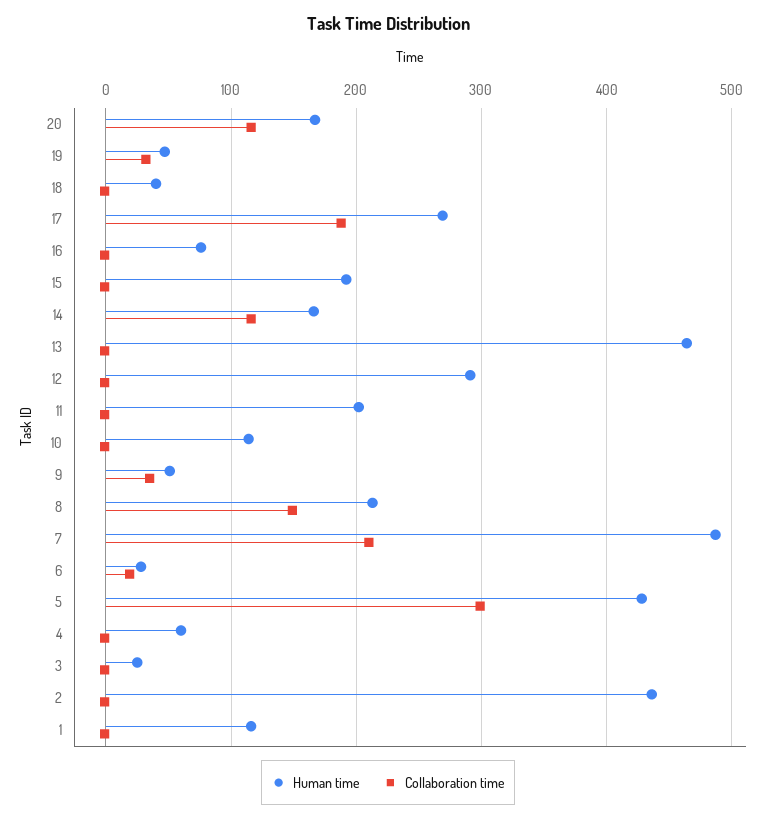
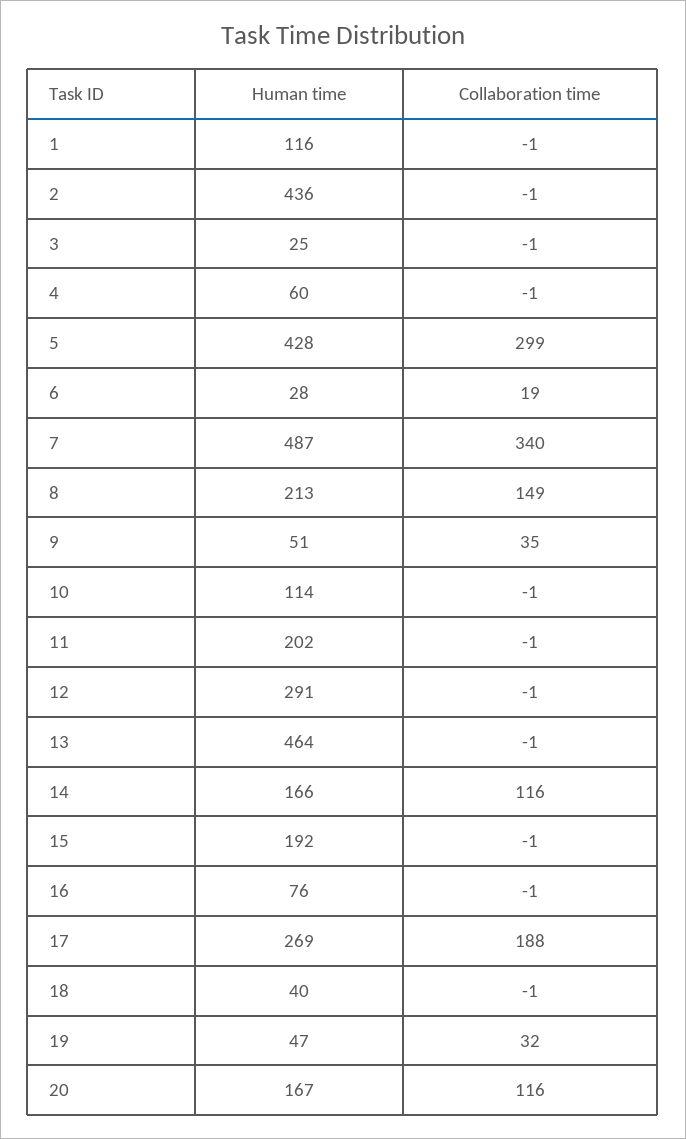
Collaboration time, 7: 210 -> 340

